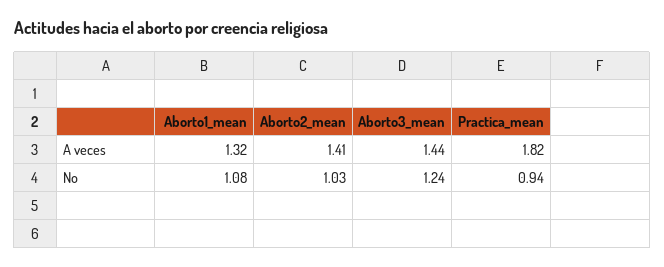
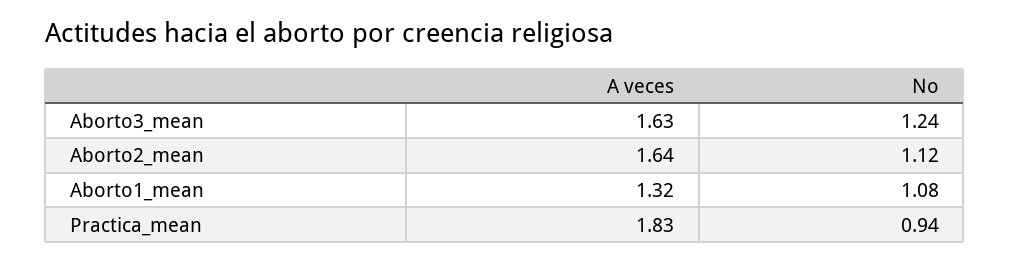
Aborto2_mean, A veces: 1.41 -> 1.64
Aborto3_mean, A veces: 1.44 -> 1.63
Practica_mean, A veces: 1.82 -> 1.83
Aborto2_mean, No: 1.03 -> 1.12

